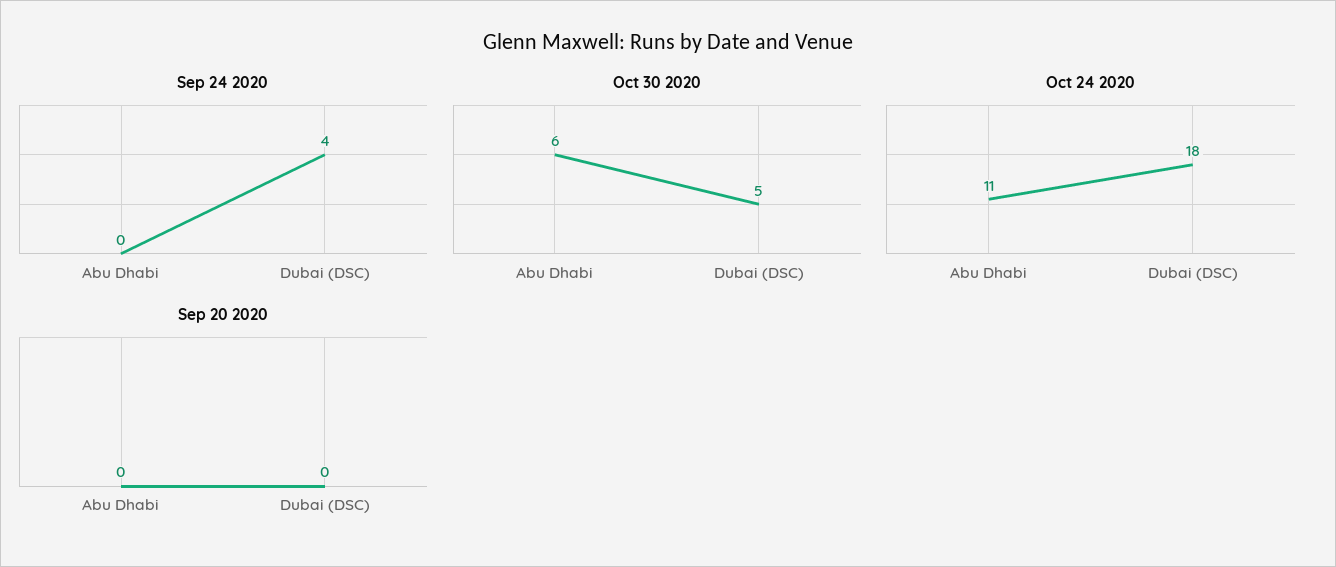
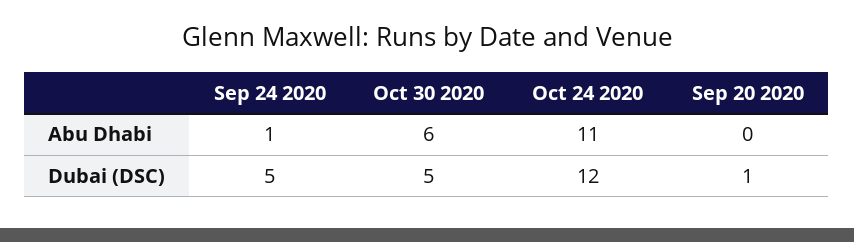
Sep 24 2020, Abu Dhabi: 0 -> 1
Sep 24 2020, Dubai (DSC): 4 -> 5
Oct 24 2020, Dubai (DSC): 18 -> 12
Sep 20 2020, Dubai (DSC): 0 -> 1

